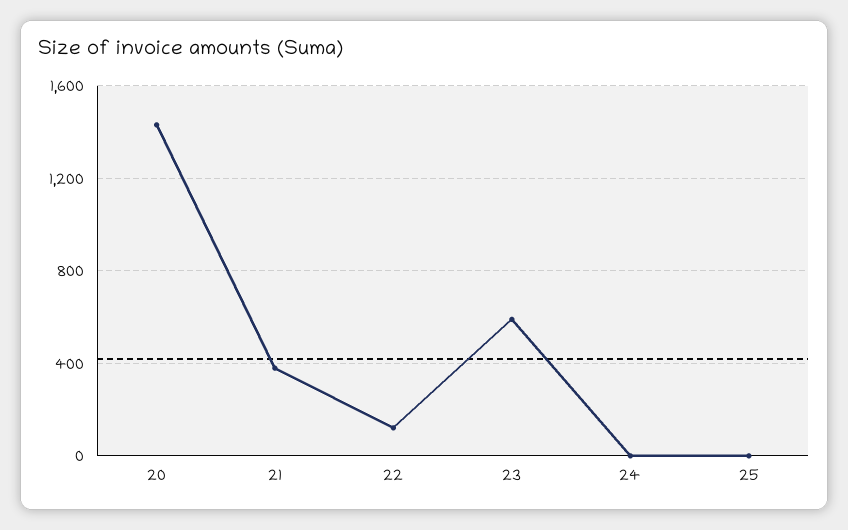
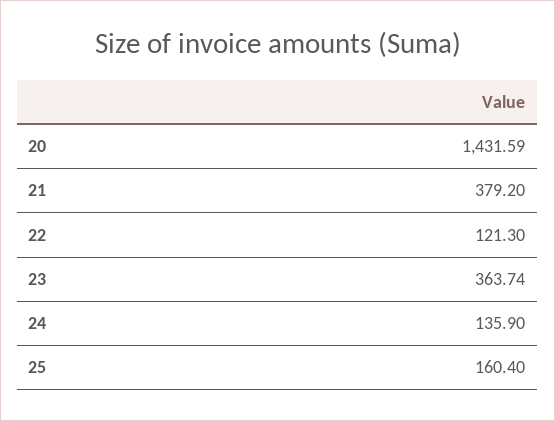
23: 600 -> 363.74
24: 0 -> 135.9
25: 0 -> 160.4

